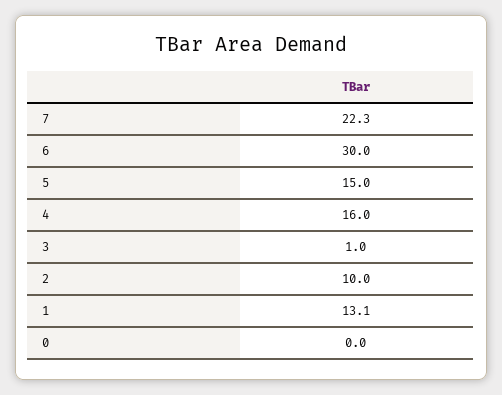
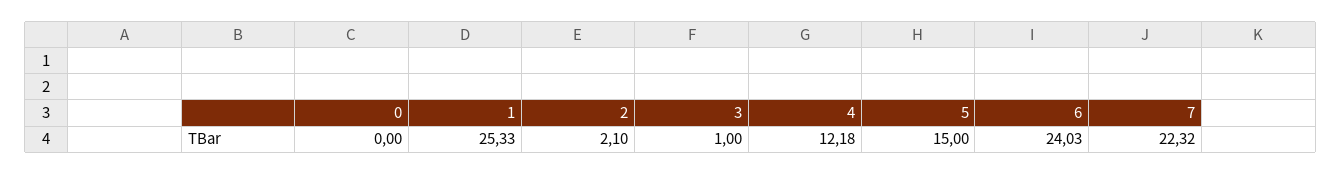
6: 30 -> 24.03
4: 16 -> 12.18
2: 10 -> 2.1
1: 13.1 -> 25.33

